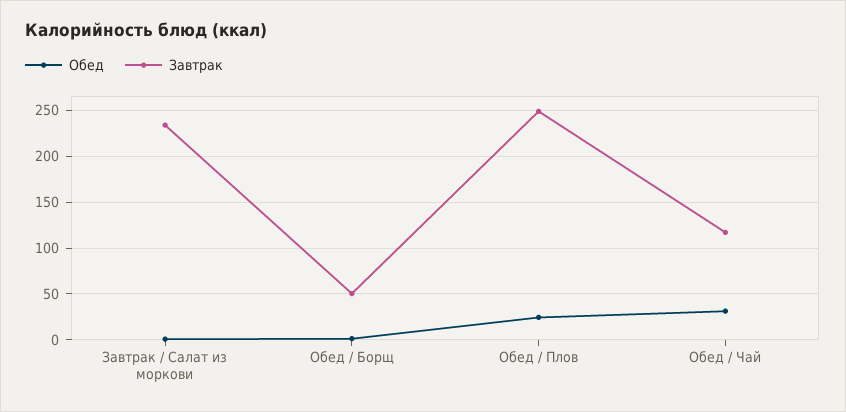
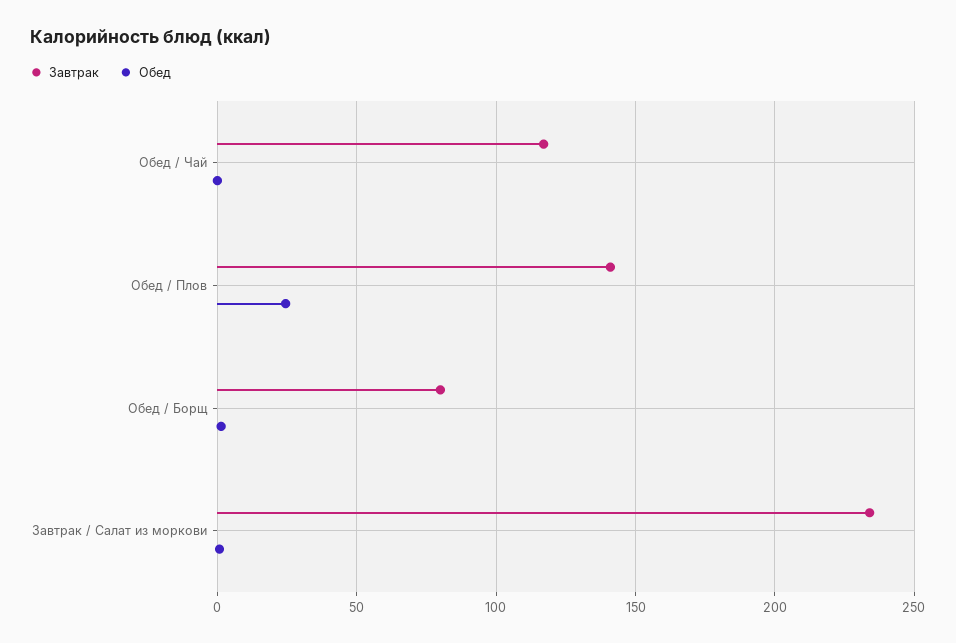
Завтрак, Обед / Борщ: 50 -> 80
Завтрак, Обед / Плов: 250 -> 140
Обед, Обед / Чай: 30 -> 0

